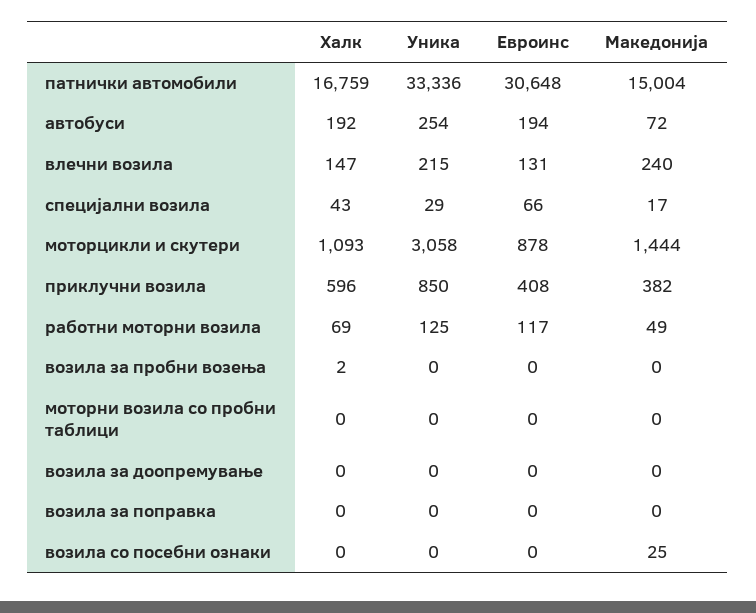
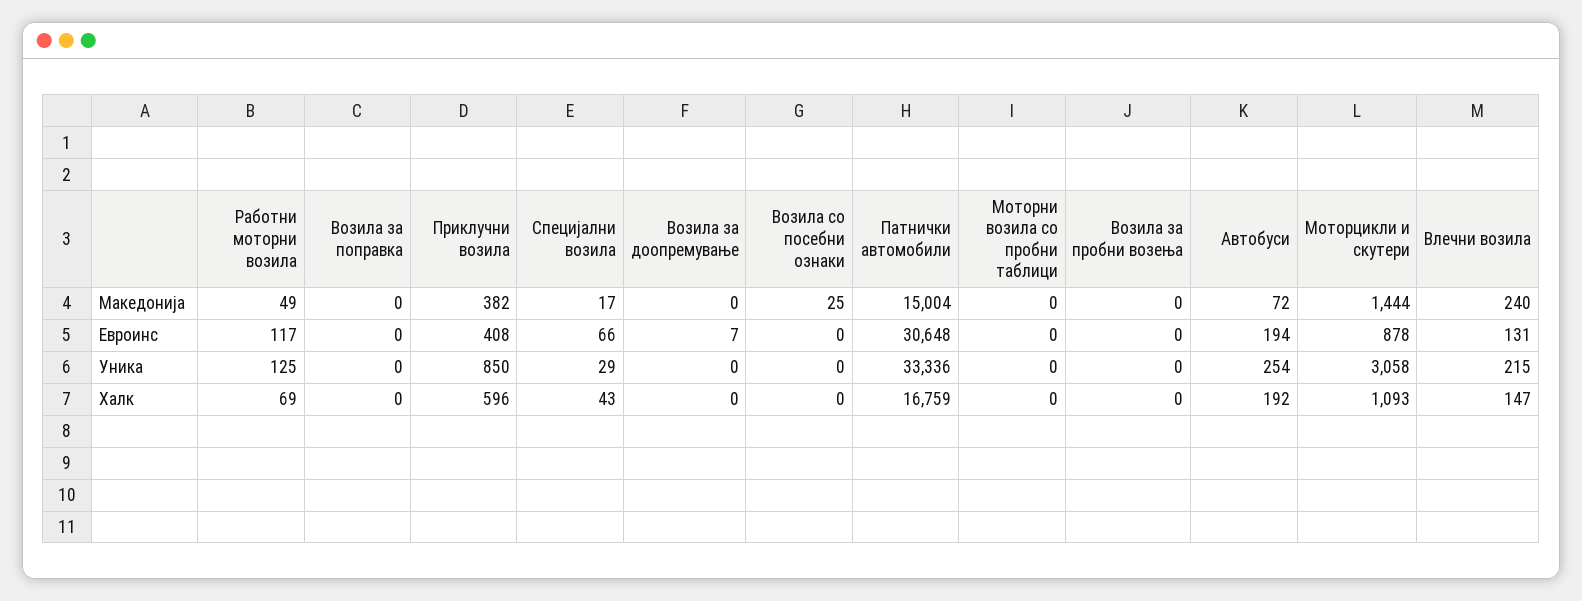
Халк, возила за пробни возења: 2 -> 0
Евроинс, возила за доопремување: 0 -> 7

